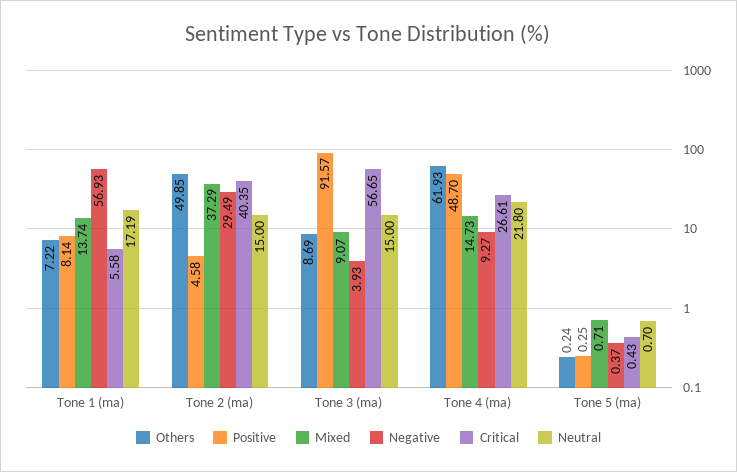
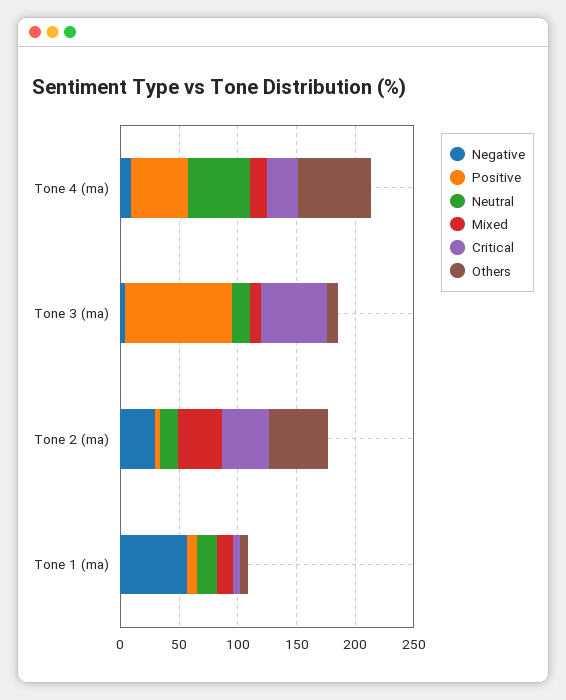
Neutral, Tone 4 (ma): 21.8 -> 50
Others, Tone 5 (ma): 0.24 -> none
Positive, Tone 5 (ma): 0.25 -> none
Mixed, Tone 5 (ma): 0.71 -> none
Negative, Tone 5 (ma): 0.37 -> none
Critical, Tone 5 (ma): 0.43 -> none
Neutral, Tone 5 (ma): 0.7 -> none

